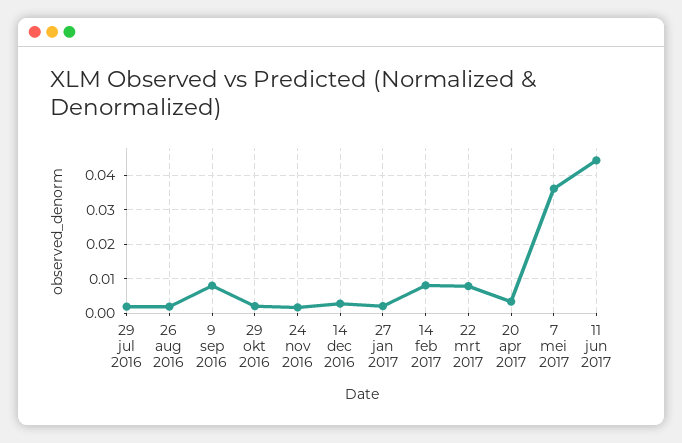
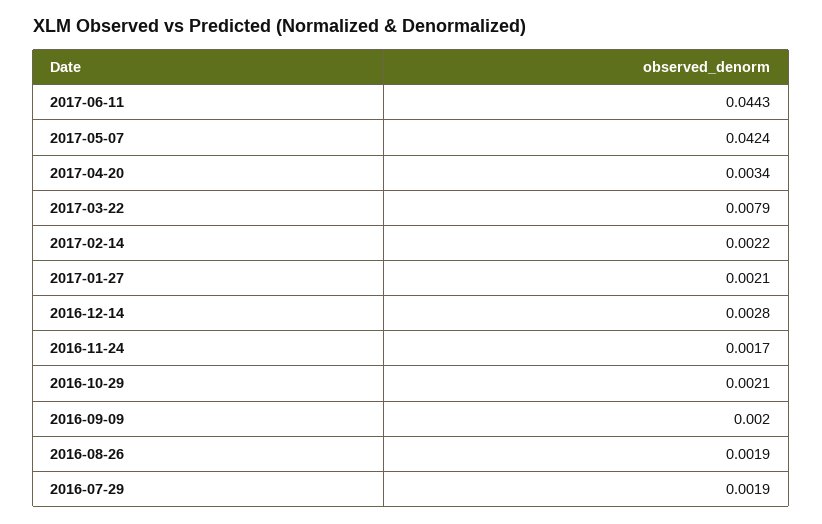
9 sep 2016: 0.008 -> 0.002
14 feb 2017: 0.008 -> 0.0022
7 mei 2017: 0.036 -> 0.0424

